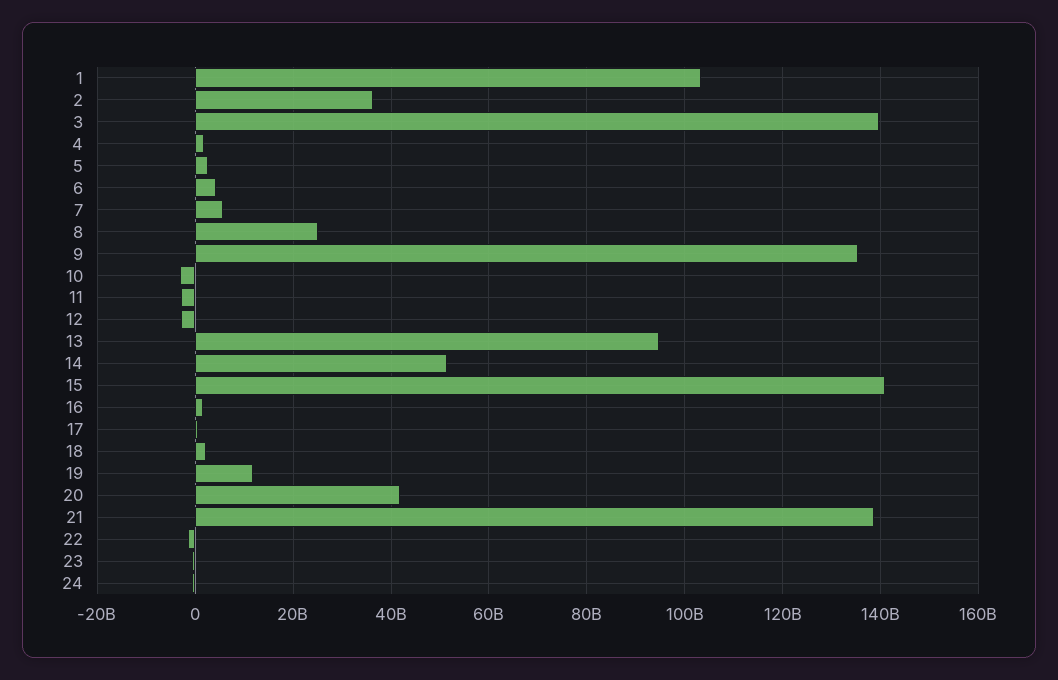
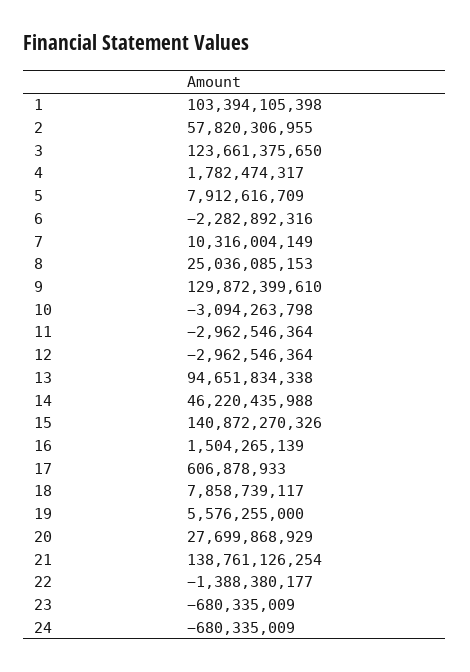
2: 36000000000 -> 57820306955
3: 140000000000 -> 123661375650
5: 2000000000 -> 7912616709
6: 4000000000 -> -2282892316
7: 6000000000 -> 10316004149
9: 136000000000 -> 129872399610
14: 52000000000 -> 46220435988
18: 2000000000 -> 7858739117
19: 12000000000 -> 5576255000
20: 42000000000 -> 27699868929

